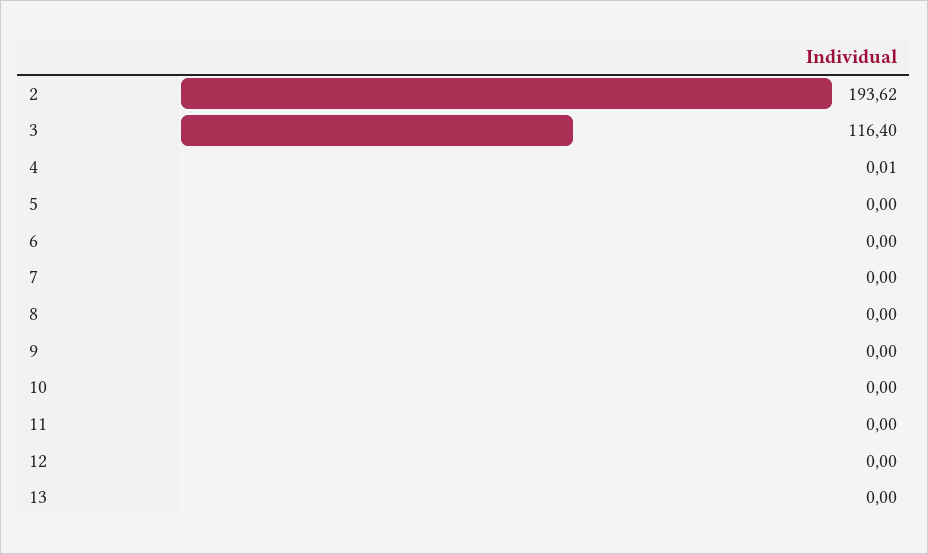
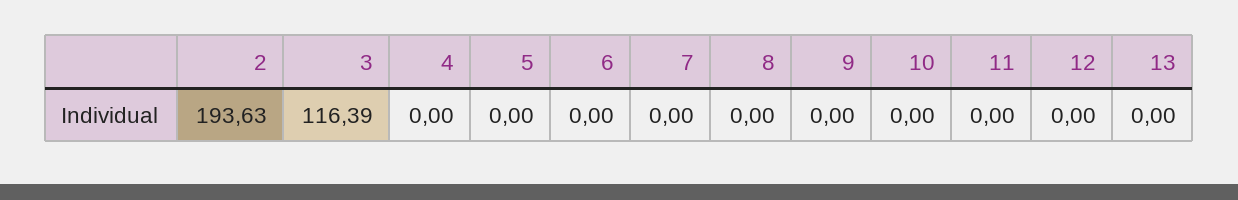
2: 193.62 -> 193.63
3: 116.4 -> 116.39
4: 0.01 -> 0

